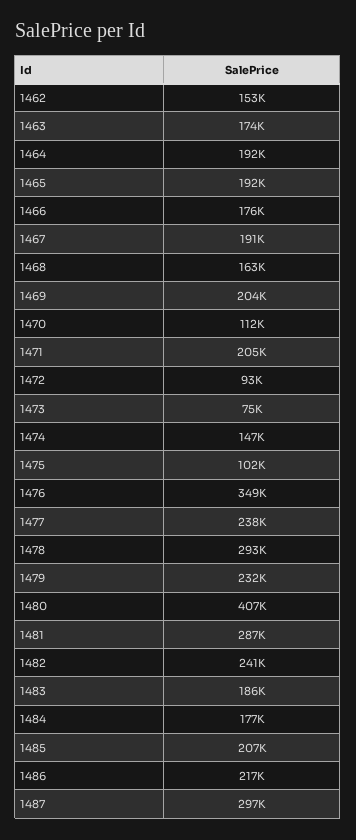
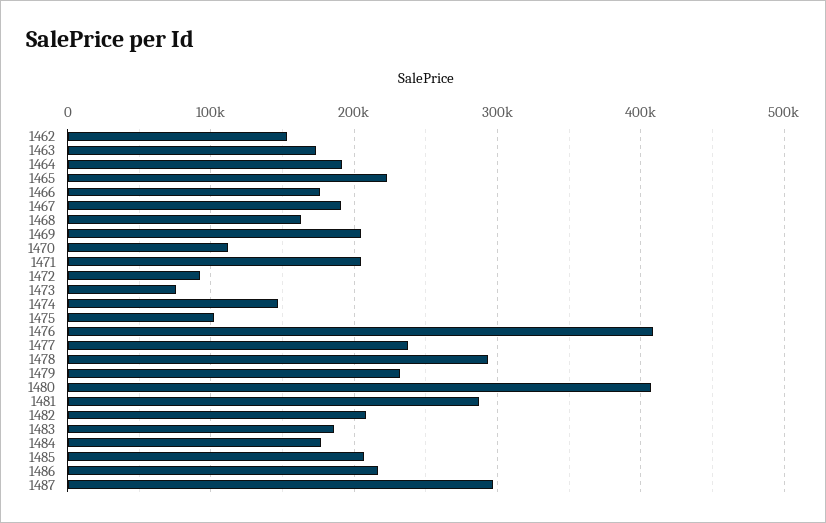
1465: 192000 -> 220000
1476: 349000 -> 410000
1482: 241000 -> 210000

